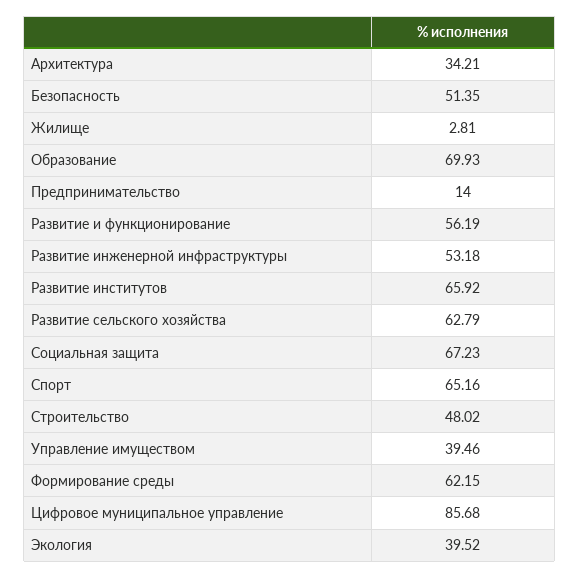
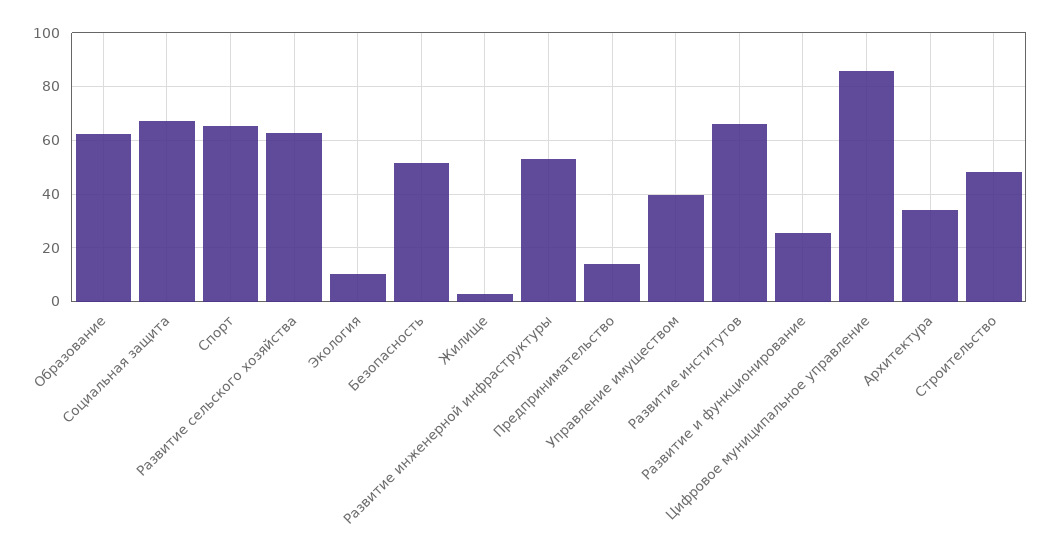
Образование: 69.93 -> 62.5
Развитие и функционирование: 56.19 -> 25
Формирование среды: 62.15 -> none
Экология: 39.52 -> 10

